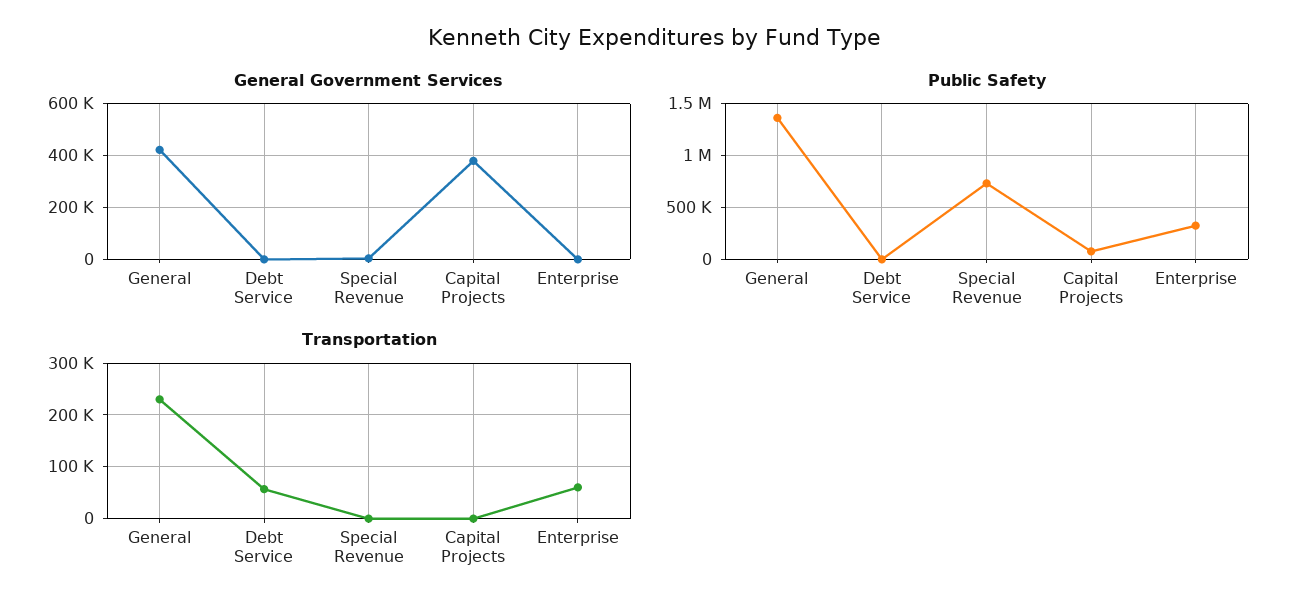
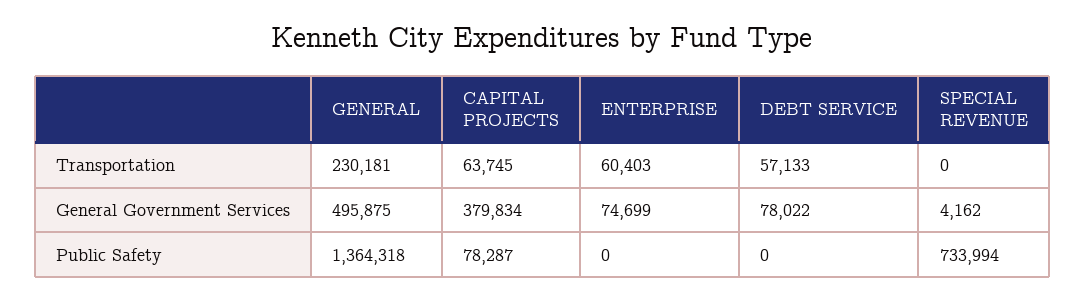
General Government Services, General: 425000 -> 495875
General Government Services, Debt Service: 0 -> 78022
General Government Services, Enterprise: 0 -> 74699
Public Safety, Enterprise: 300000 -> 0
Transportation, Capital Projects: 0 -> 63745

